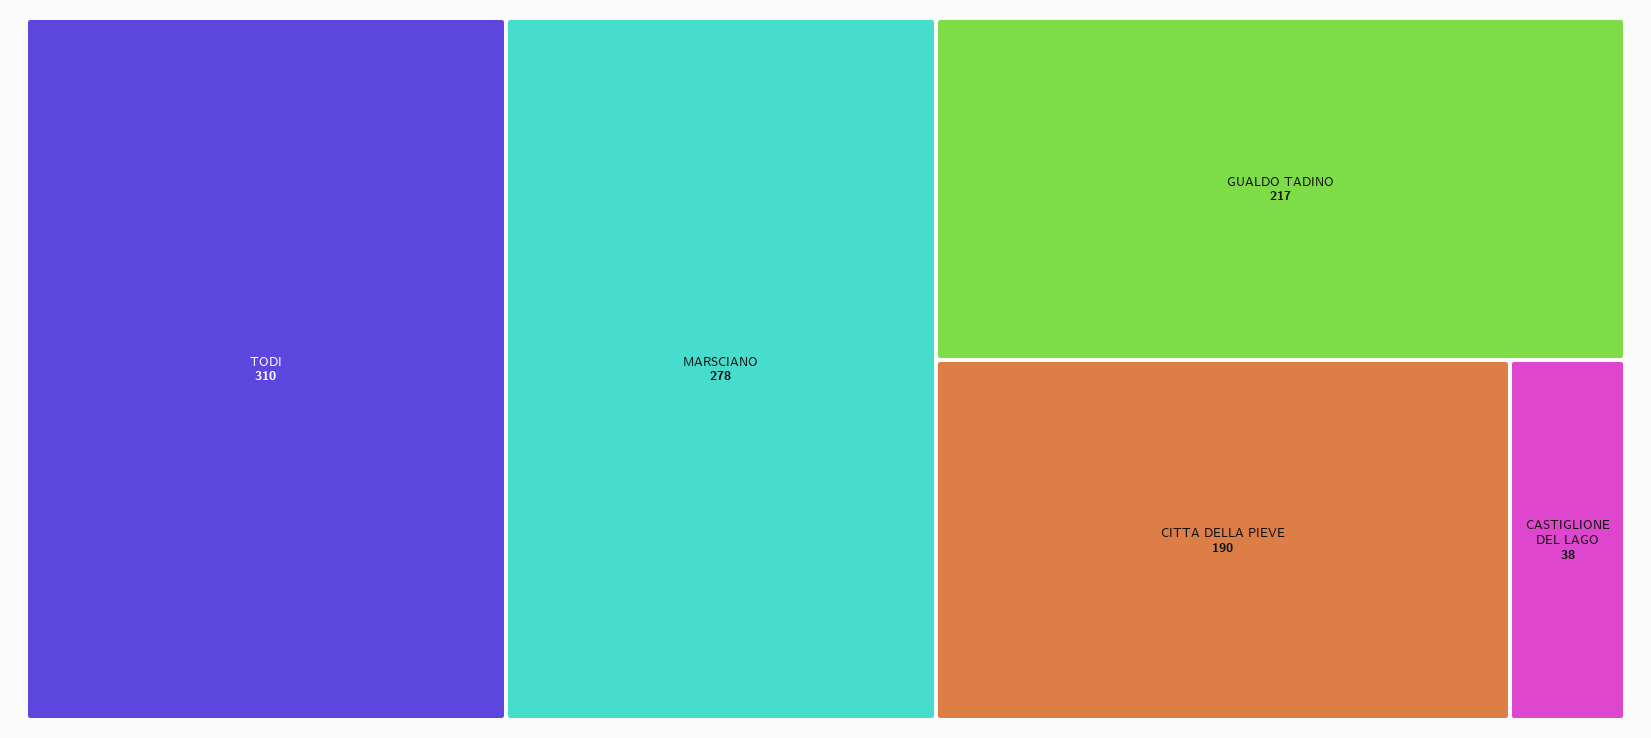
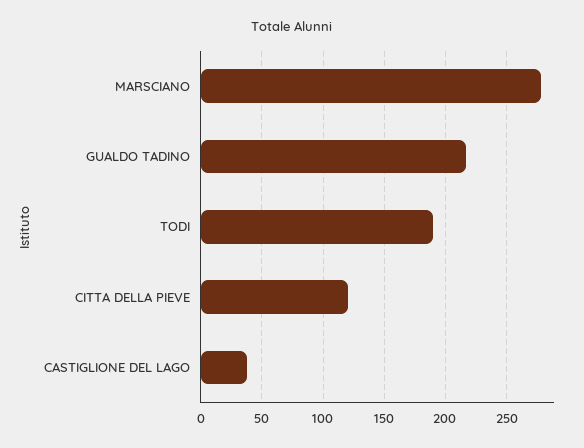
TODI: 310 -> 190
CITTA DELLA PIEVE: 190 -> 120

